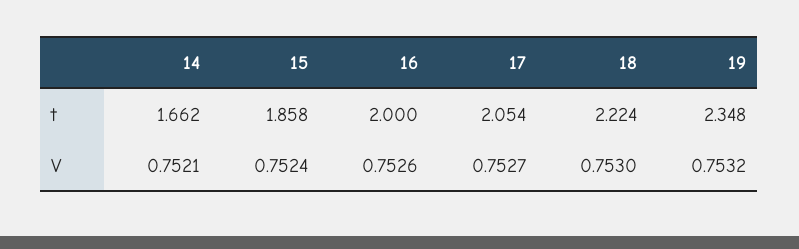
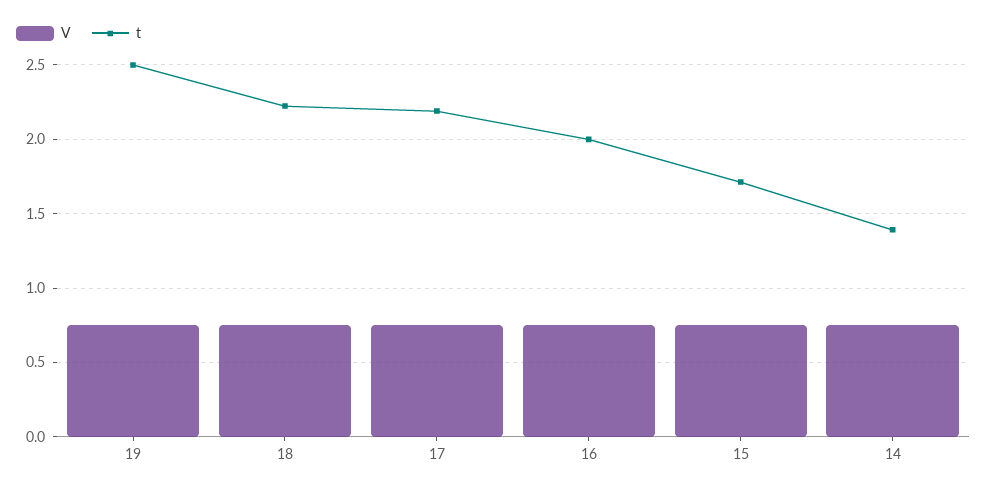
t, 14: 1.662 -> 1.4
t, 15: 1.858 -> 1.7
t, 17: 2.054 -> 2.2
t, 19: 2.348 -> 2.5

